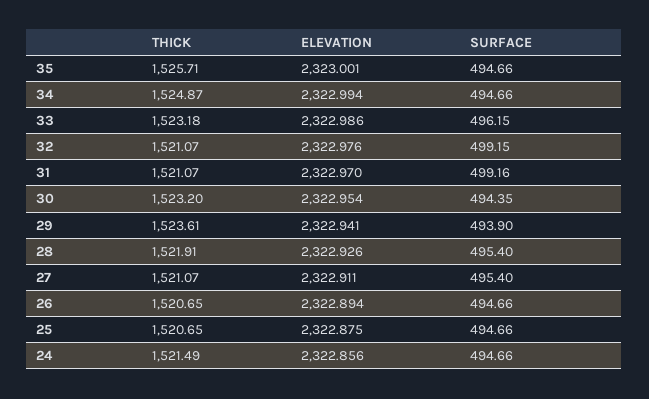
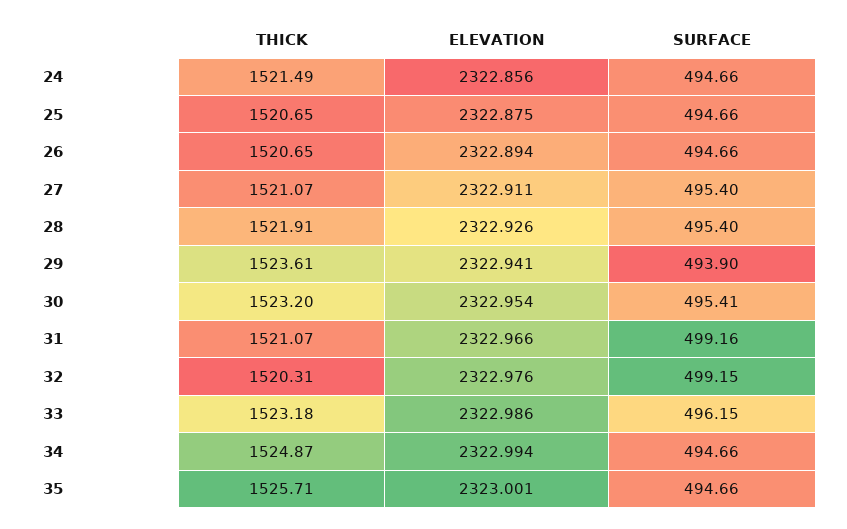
THICK, 32: 1521.07 -> 1520.31
ELEVATION, 31: 2322.97 -> 2322.966
SURFACE, 30: 494.35 -> 495.41

